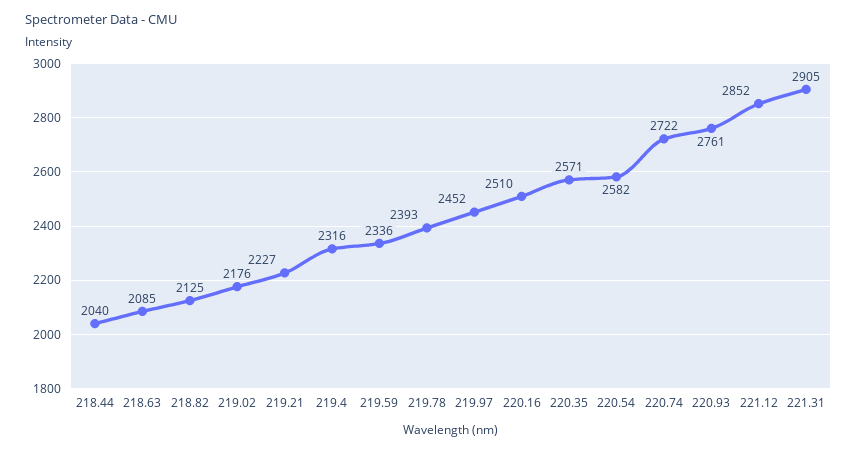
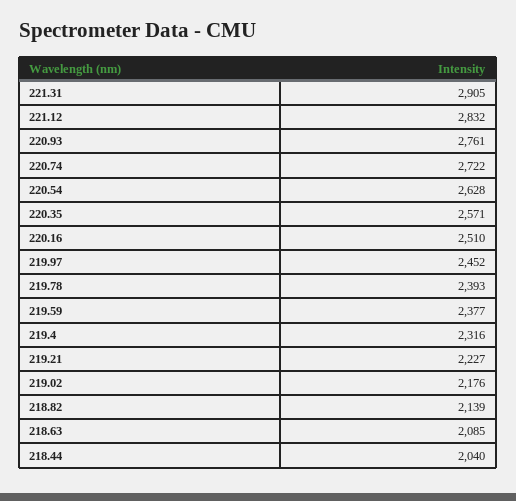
218.82: 2125 -> 2139
219.59: 2336 -> 2377
220.54: 2582 -> 2628
221.12: 2852 -> 2832

